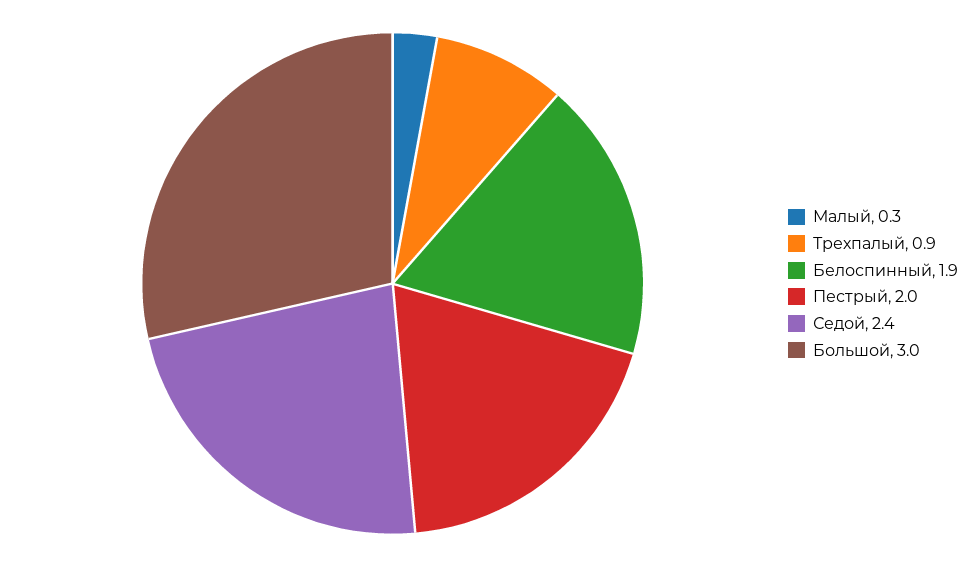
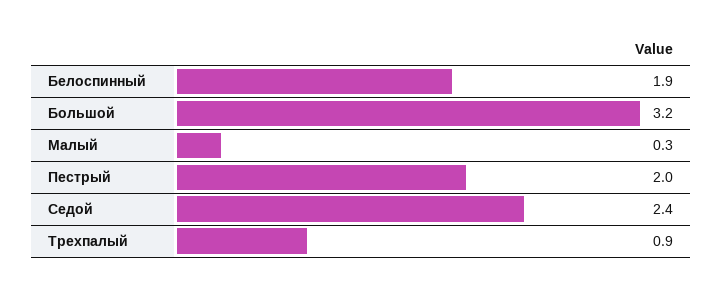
Большой: 3 -> 3.2

